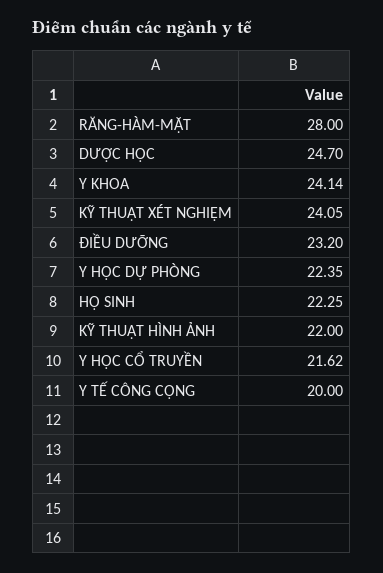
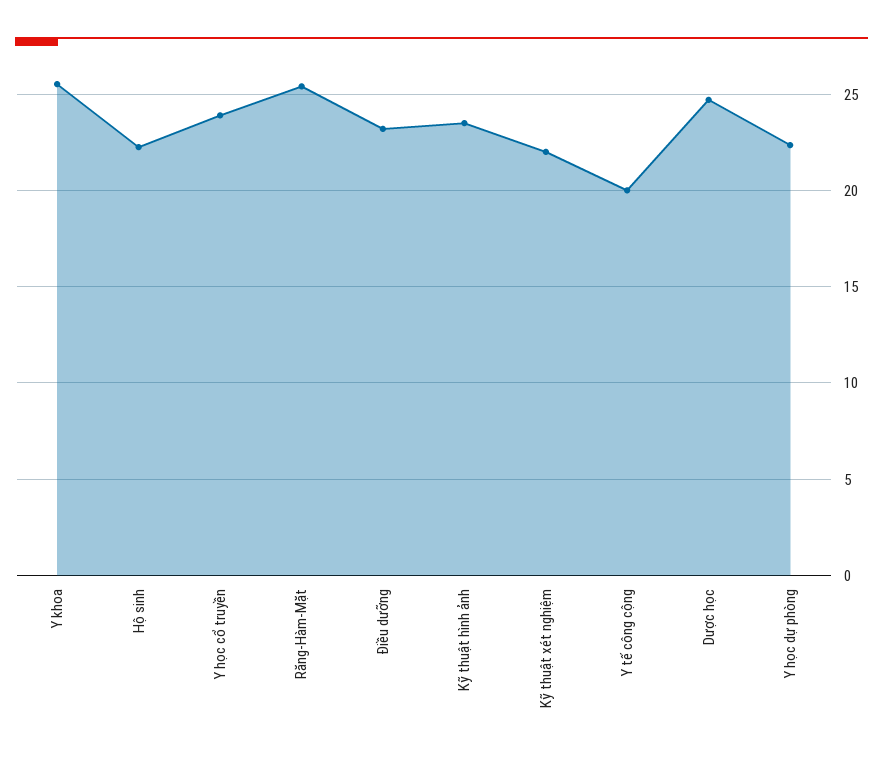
RĂNG-HÀM-MẶT: 28 -> 25.5
Y KHOA: 24.14 -> 25.5
KỸ THUẬT XÉT NGHIỆM: 24.05 -> 22
KỸ THUẬT HÌNH ẢNH: 22 -> 23.5
Y HỌC CỔ TRUYỀN: 21.62 -> 24

